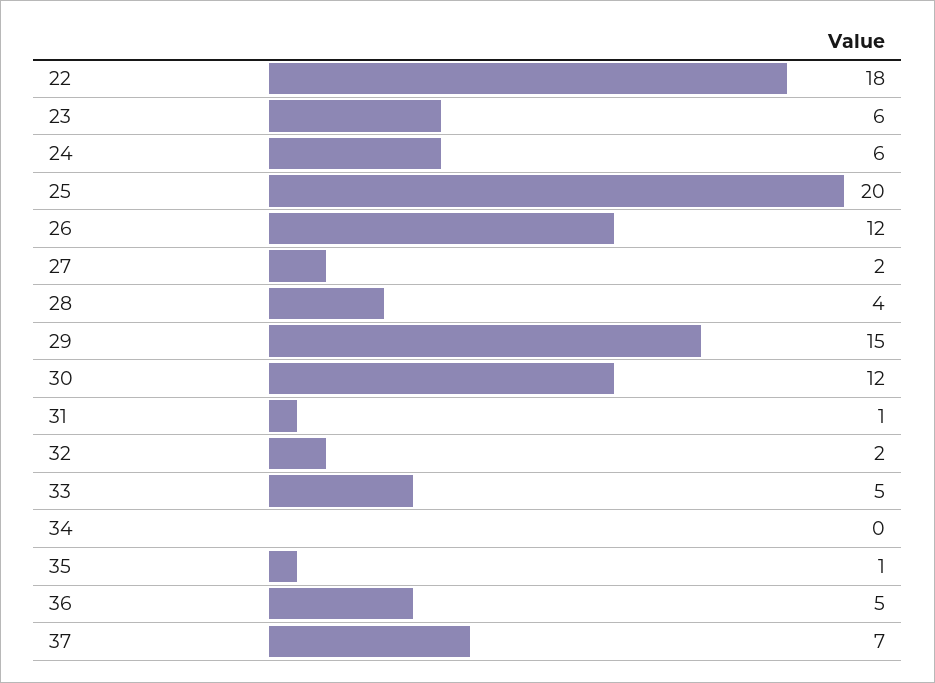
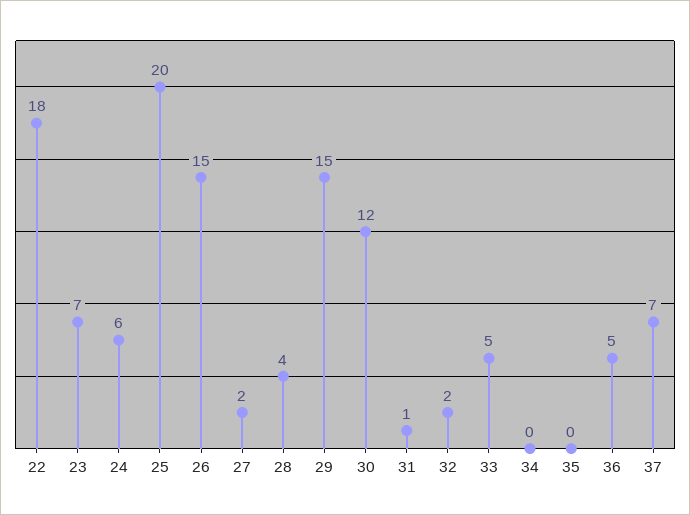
23: 6 -> 7
26: 12 -> 15
35: 1 -> 0

